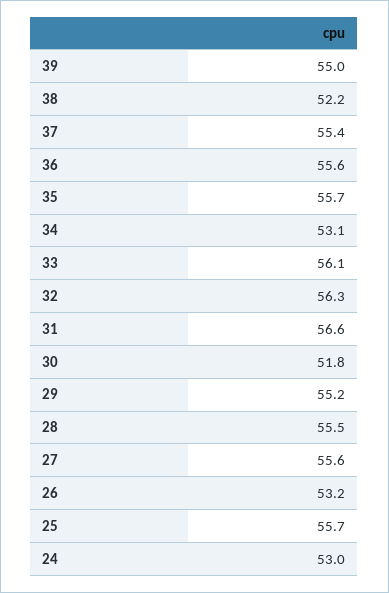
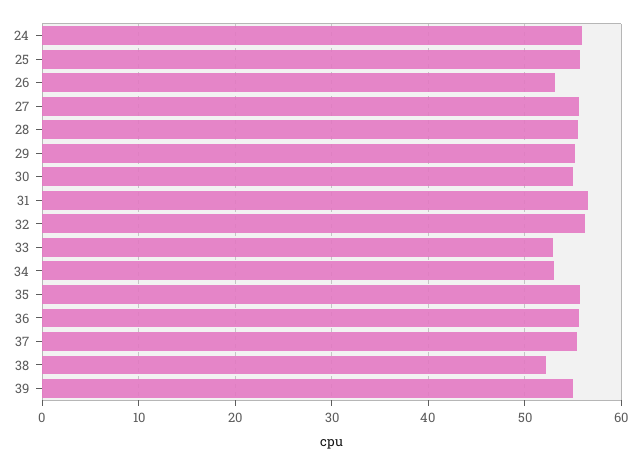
33: 56.1 -> 53
30: 51.8 -> 55
24: 53 -> 56

